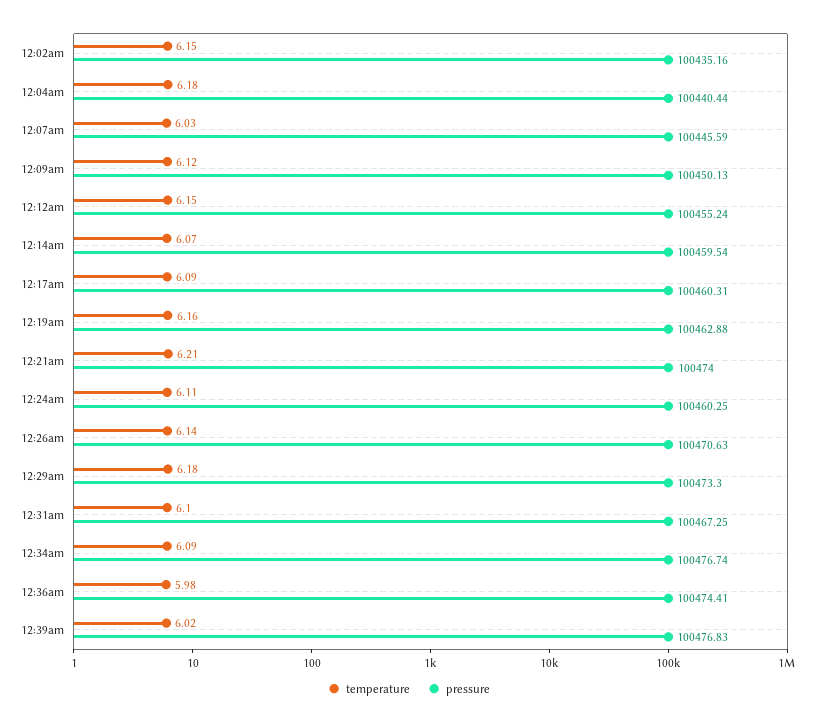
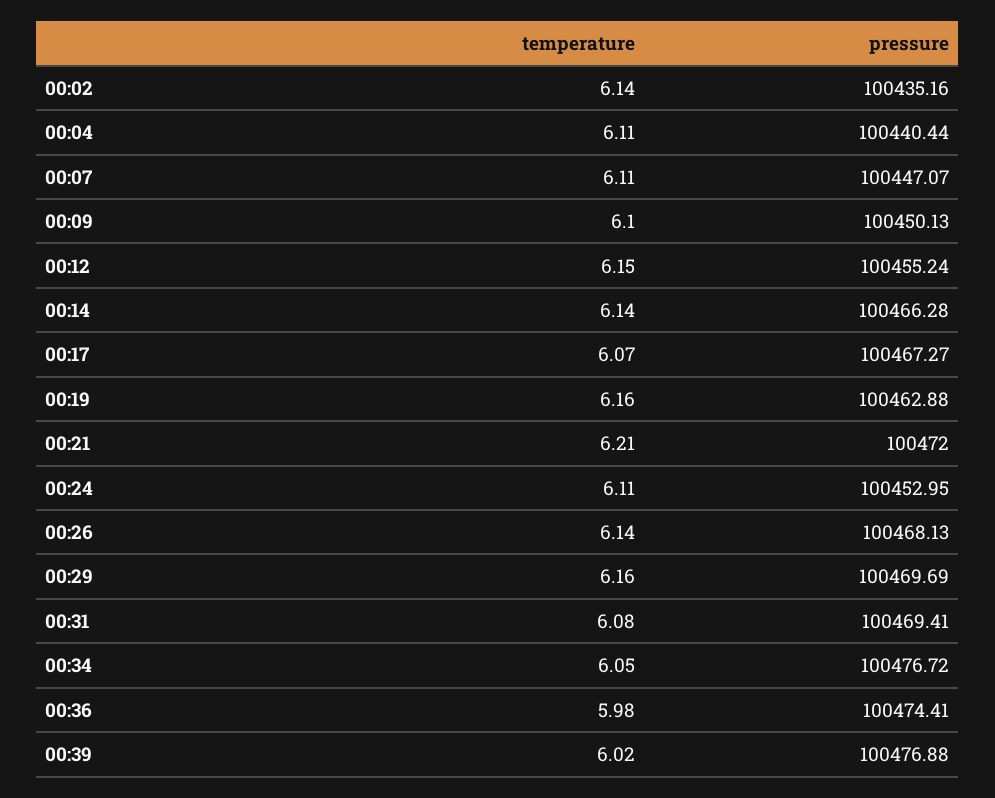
temperature, 12:02am: 6.15 -> 6.14
temperature, 12:04am: 6.18 -> 6.11
temperature, 12:07am: 6.03 -> 6.11
pressure, 12:07am: 100445.59 -> 100447.07
temperature, 12:09am: 6.12 -> 6.1
temperature, 12:14am: 6.07 -> 6.14
pressure, 12:14am: 100459.54 -> 100466.28
temperature, 12:17am: 6.09 -> 6.07
pressure, 12:17am: 100460.31 -> 100467.27
pressure, 12:21am: 100474 -> 100472
pressure, 12:24am: 100460.25 -> 100452.95
pressure, 12:26am: 100470.63 -> 100468.13
temperature, 12:29am: 6.18 -> 6.16
pressure, 12:29am: 100473.3 -> 100469.69
temperature, 12:31am: 6.1 -> 6.08
pressure, 12:31am: 100467.25 -> 100469.41
temperature, 12:34am: 6.09 -> 6.05
pressure, 12:34am: 100476.74 -> 100476.72
pressure, 12:39am: 100476.83 -> 100476.88

